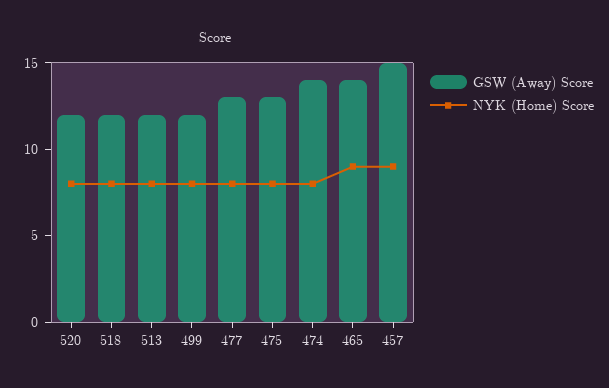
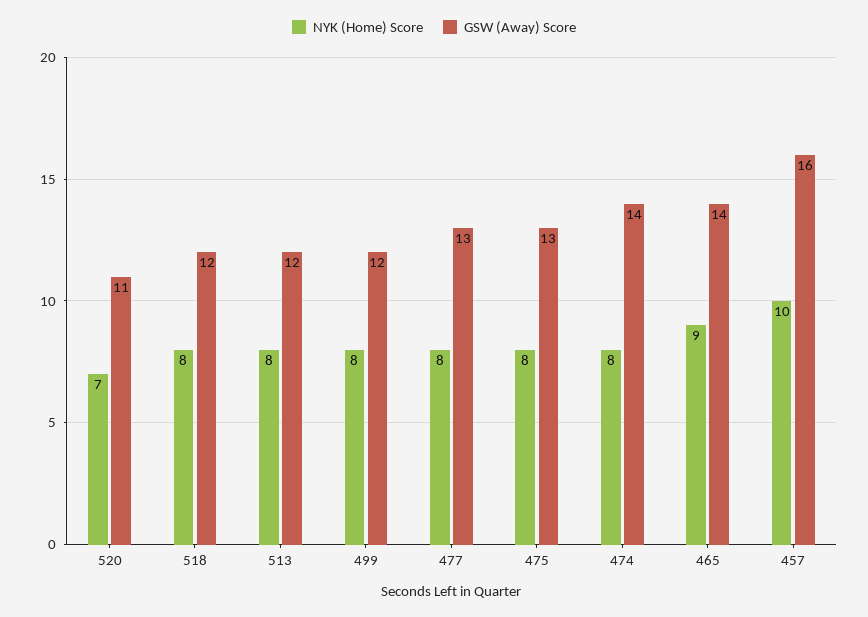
GSW (Away) Score, 520: 12 -> 11
NYK (Home) Score, 520: 8 -> 7
GSW (Away) Score, 457: 15 -> 16
NYK (Home) Score, 457: 9 -> 10

